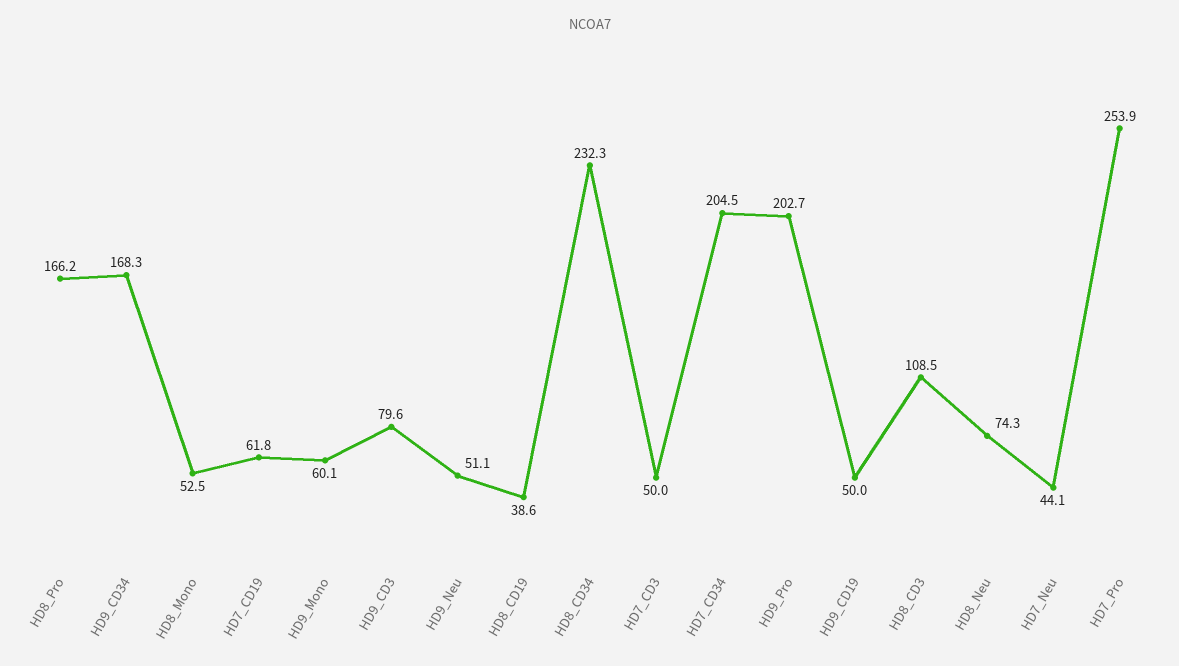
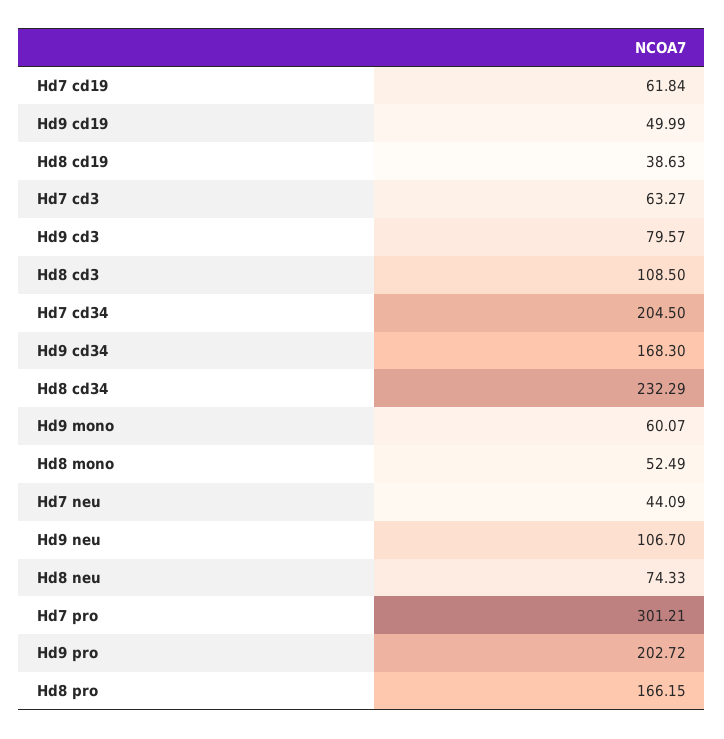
HD9_Neu: 51.1 -> 106.7
HD7_CD3: 50 -> 63.27
HD7_Pro: 253.9 -> 301.21

